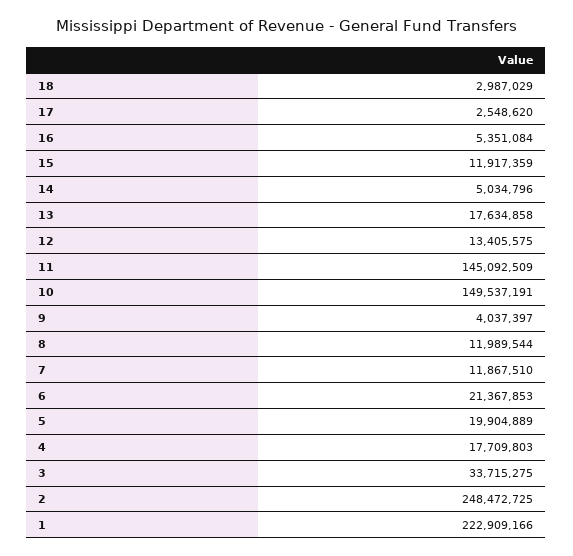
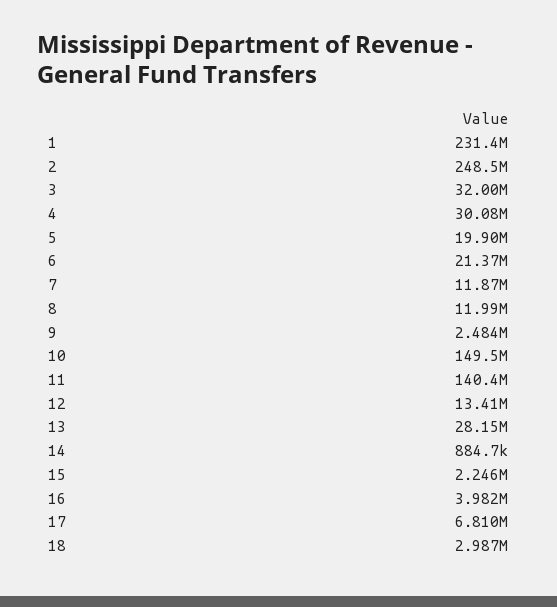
17: 2548620 -> 6810000
16: 5351084 -> 3982000
15: 11917359 -> 2246000
14: 5034796 -> 884700
13: 17634858 -> 28150000
11: 145092509 -> 140400000
9: 4037397 -> 2484000
4: 17709803 -> 30080000
3: 33715275 -> 32000000
1: 222909166 -> 231400000

